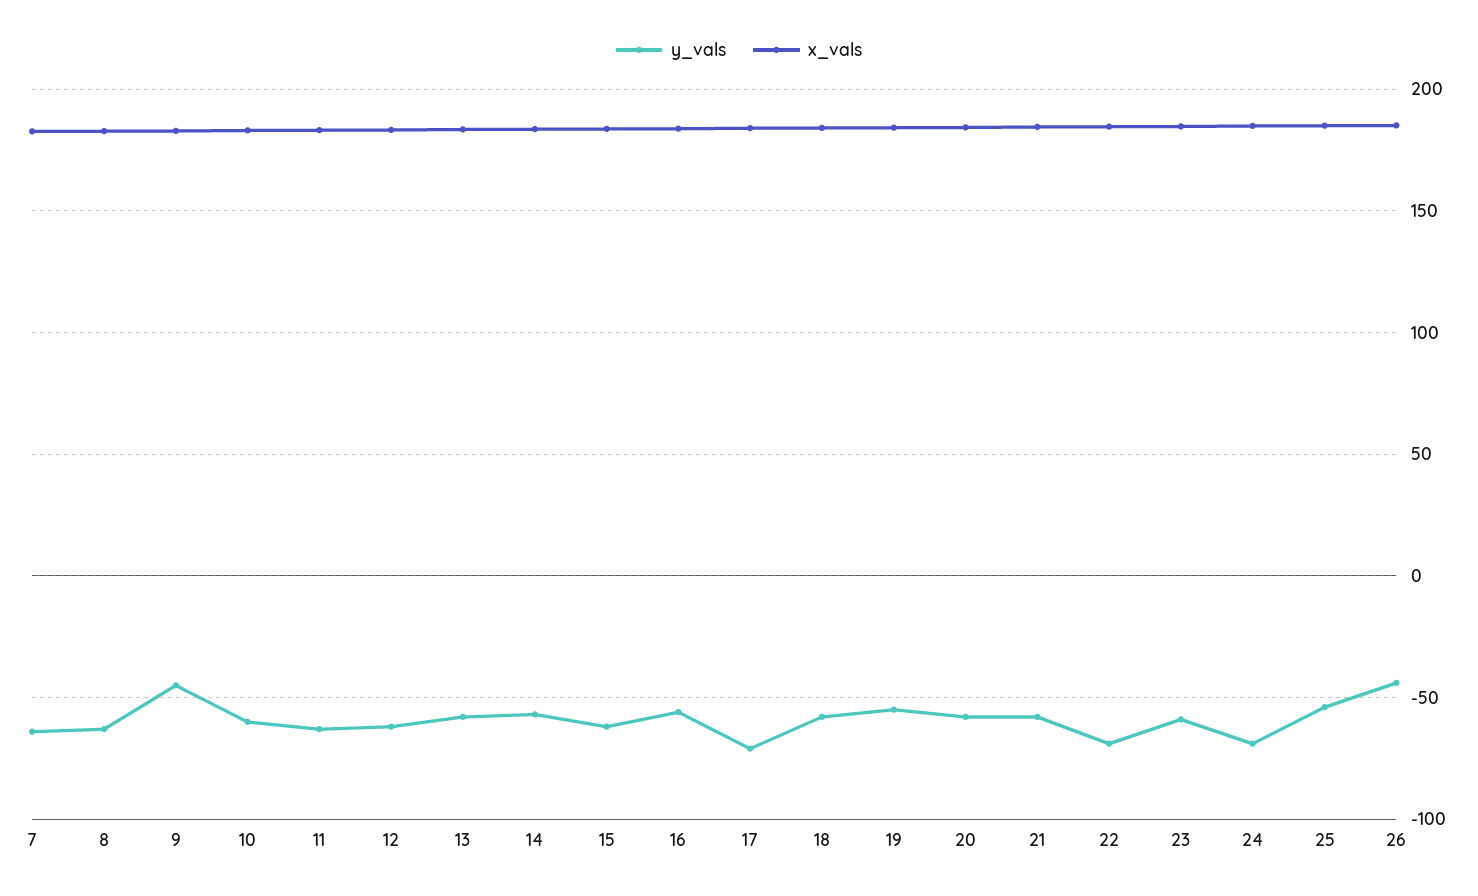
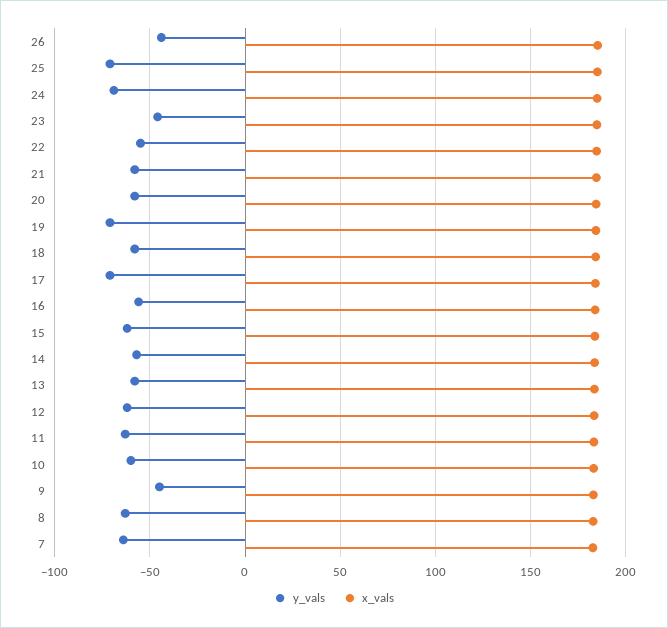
y_vals, 19: -55 -> -70
y_vals, 22: -70 -> -55
y_vals, 23: -60 -> -45
y_vals, 25: -55 -> -70

